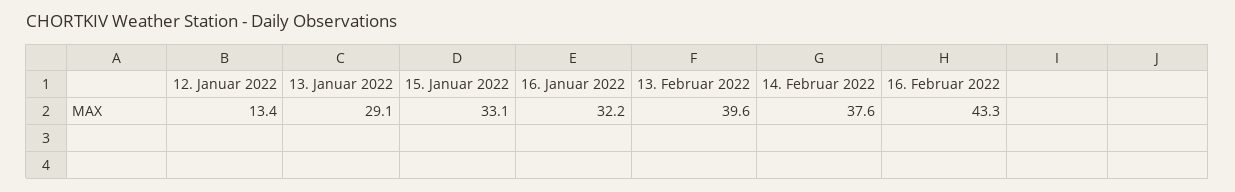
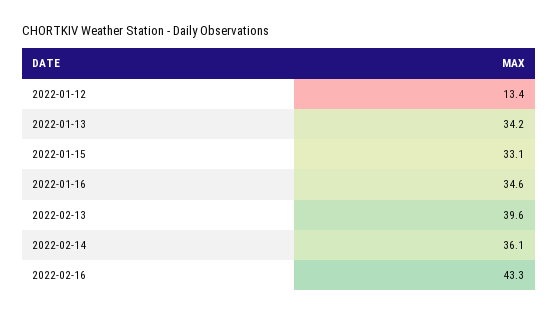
13. Januar 2022: 29.1 -> 34.2
16. Januar 2022: 32.2 -> 34.6
14. Februar 2022: 37.6 -> 36.1

